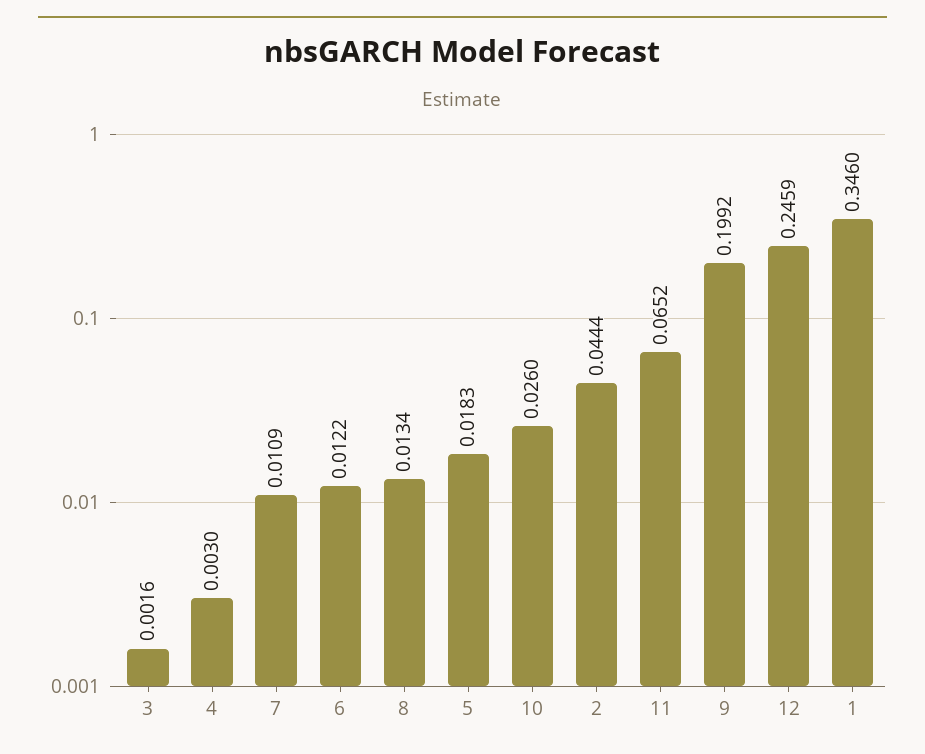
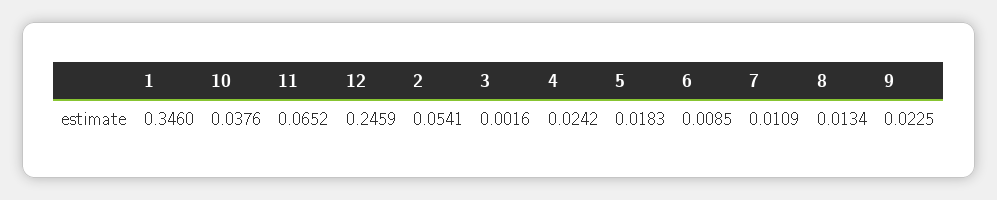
4: 0.003 -> 0.0242
6: 0.0122 -> 0.0085
10: 0.026 -> 0.0376
2: 0.0444 -> 0.0541
9: 0.1992 -> 0.0225

